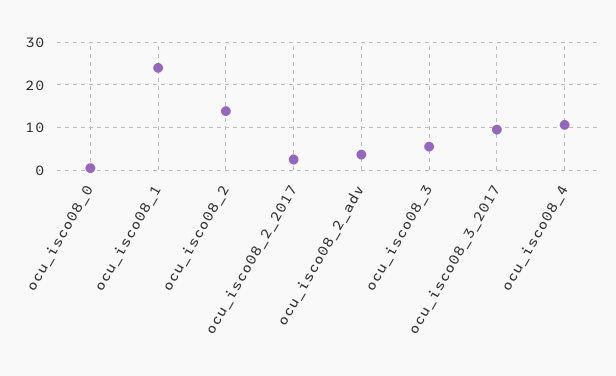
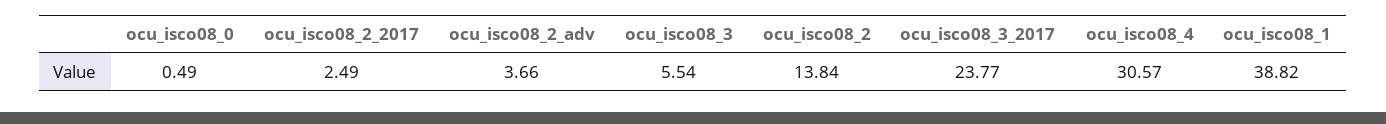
ocu_isco08_1: 24 -> 38.82
ocu_isco08_3_2017: 10 -> 23.77
ocu_isco08_4: 10 -> 30.57

